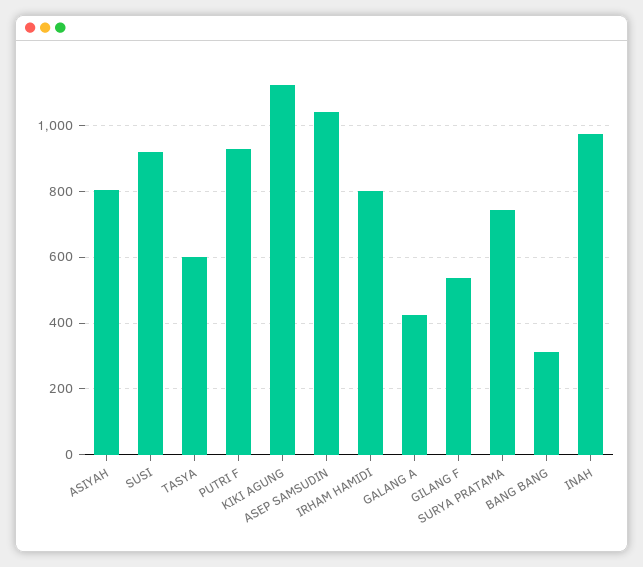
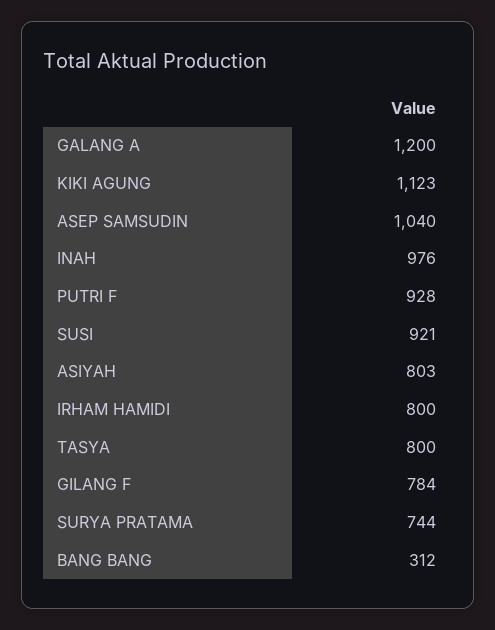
TASYA: 600 -> 800
GALANG A: 420 -> 1200
GILANG F: 540 -> 784

